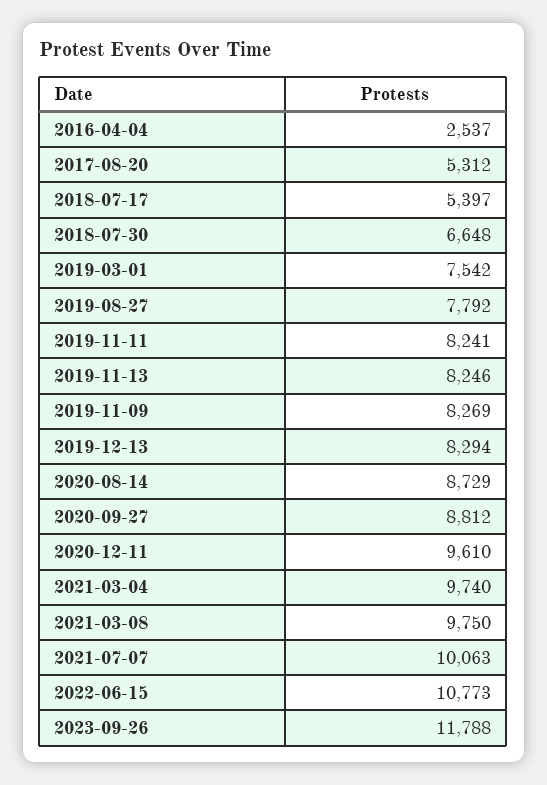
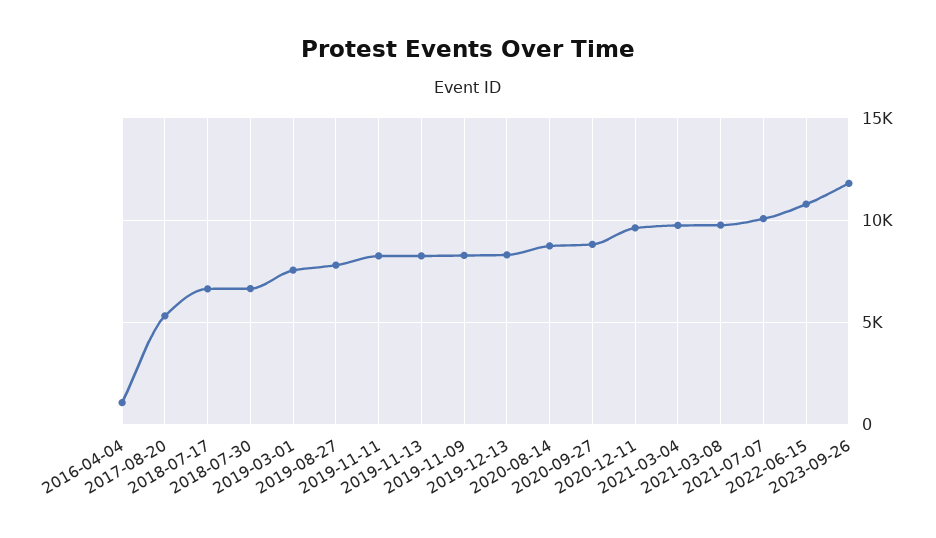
2016-04-04: 2537 -> 1000
2018-07-17: 5397 -> 6500

